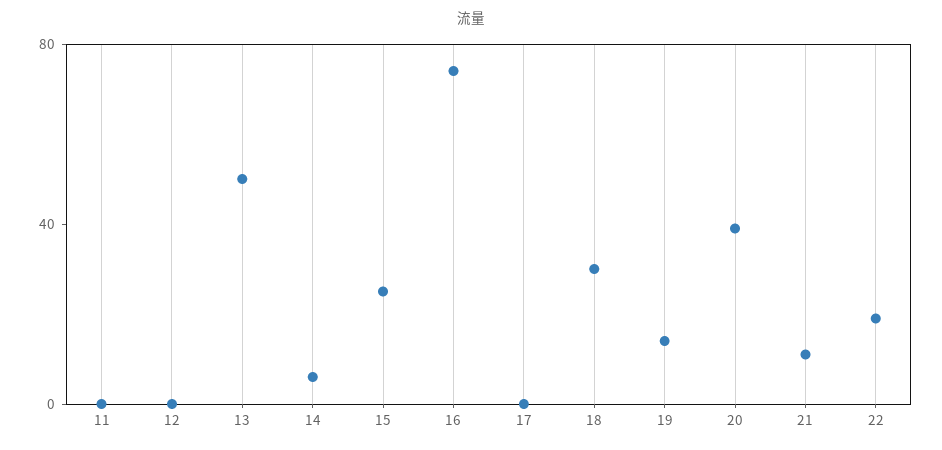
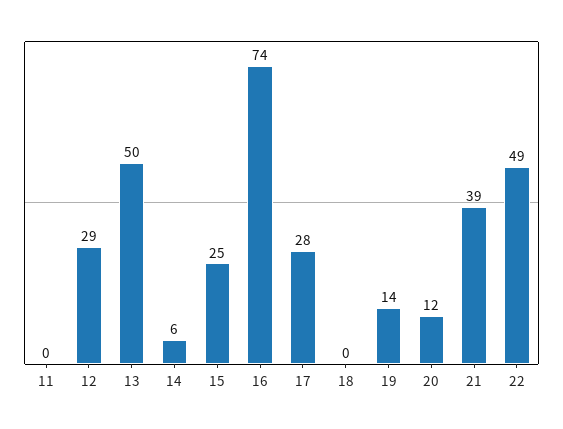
12: 0 -> 29
17: 0 -> 28
18: 30 -> 0
20: 40 -> 12
21: 10 -> 39
22: 20 -> 49

